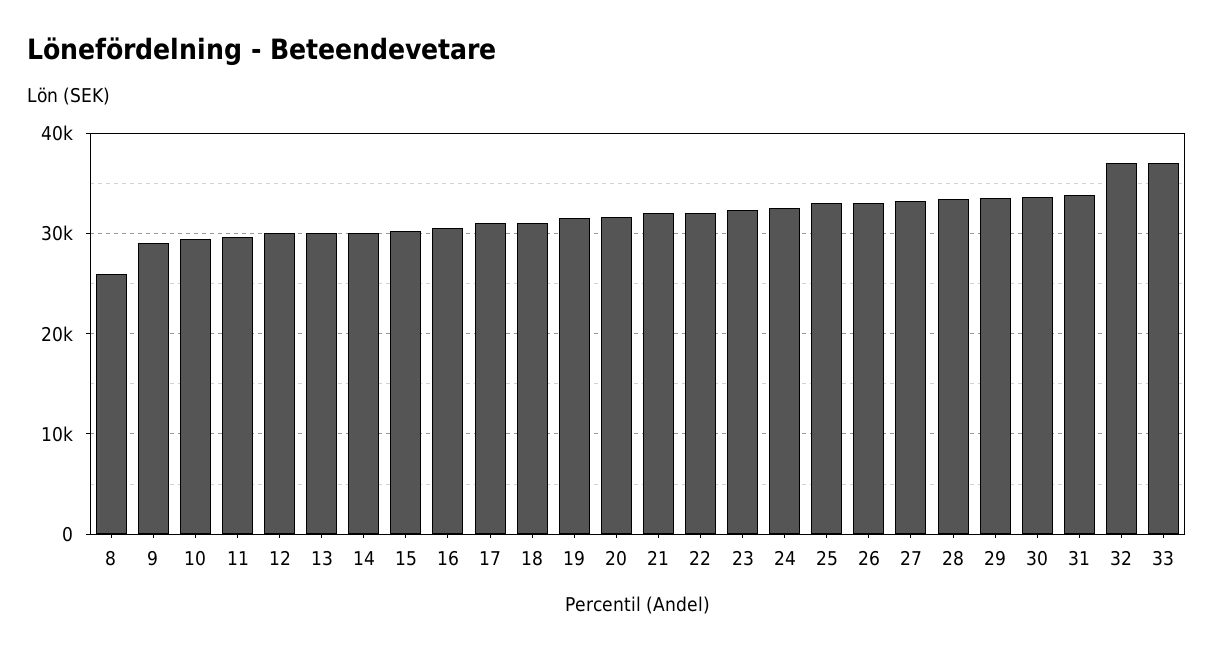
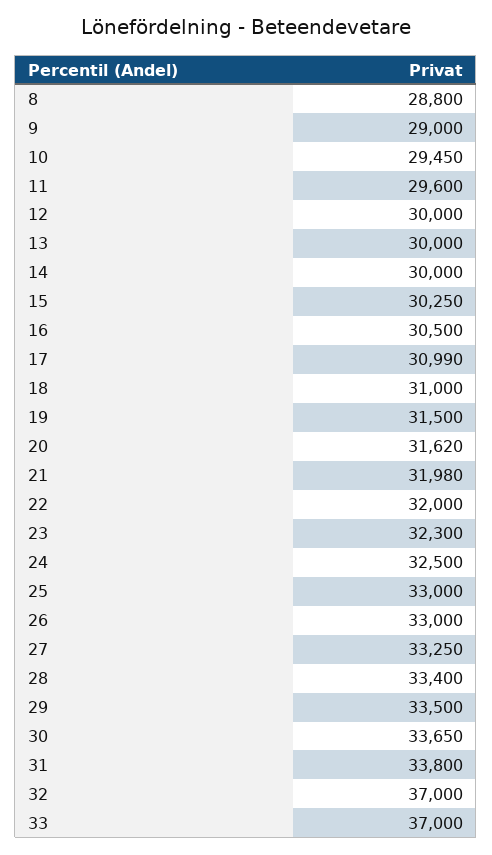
8: 26000 -> 28800

